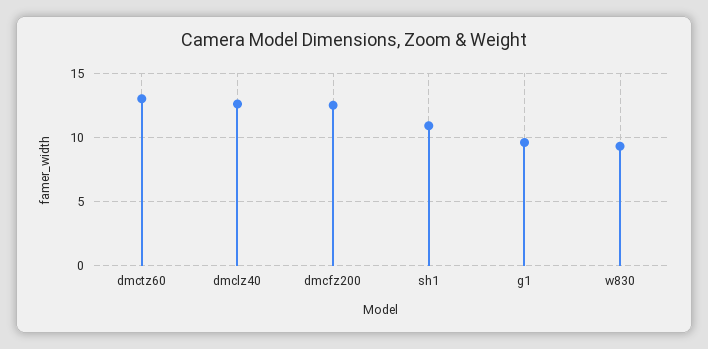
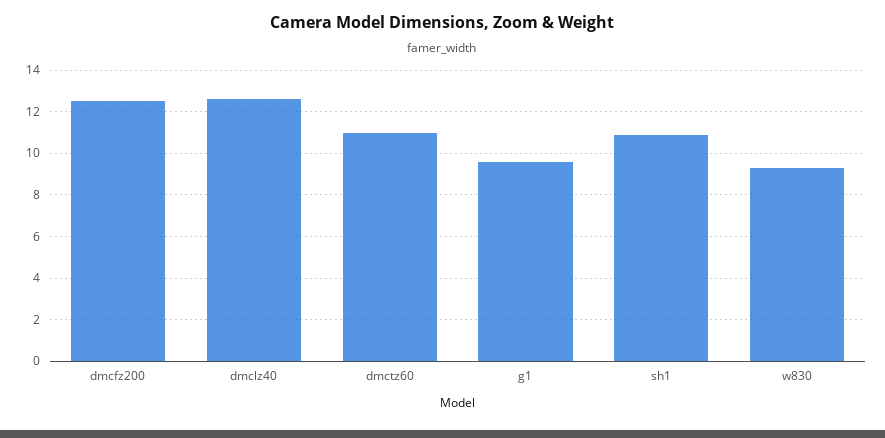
dmctz60: 13 -> 11

